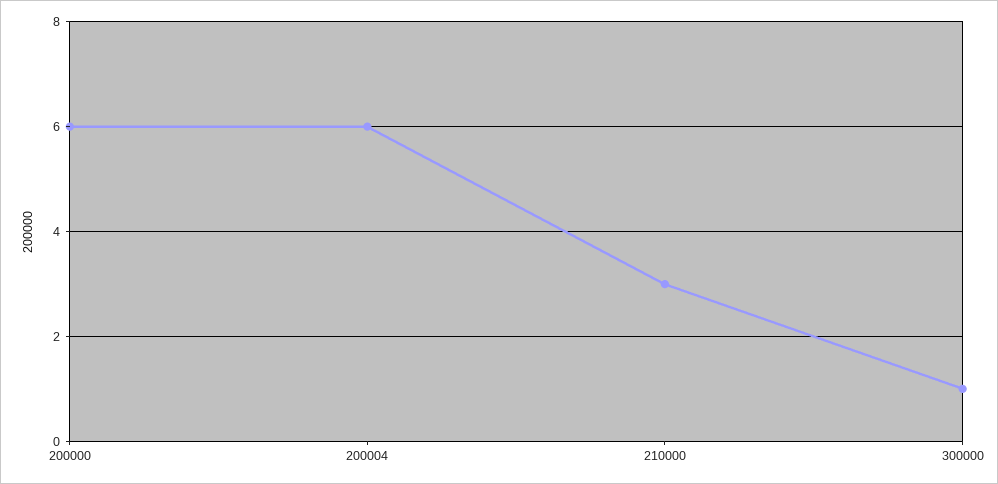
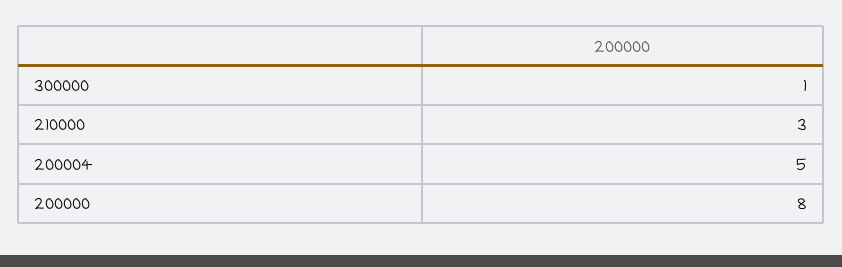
200000: 6 -> 8
200004: 6 -> 5

